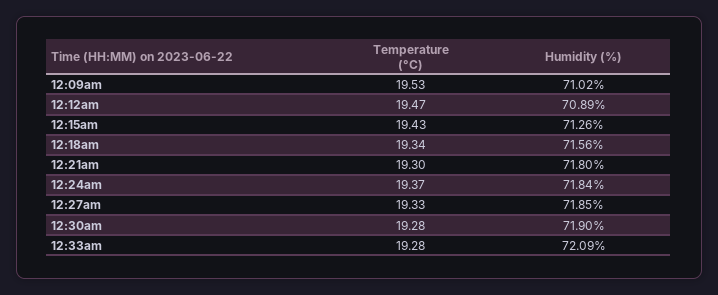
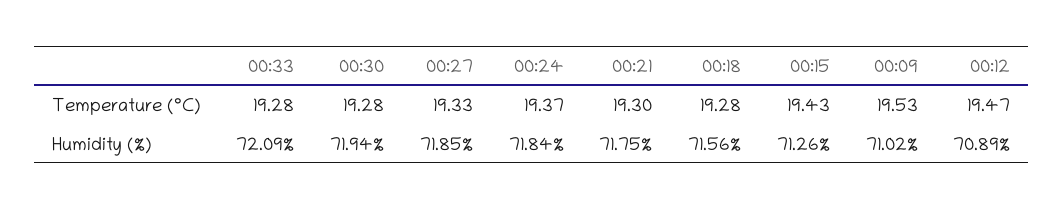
Temperature (°C), 12:18am: 19.34 -> 19.28
Humidity (%), 12:21am: 71.8 -> 71.75
Humidity (%), 12:30am: 71.9 -> 71.94

